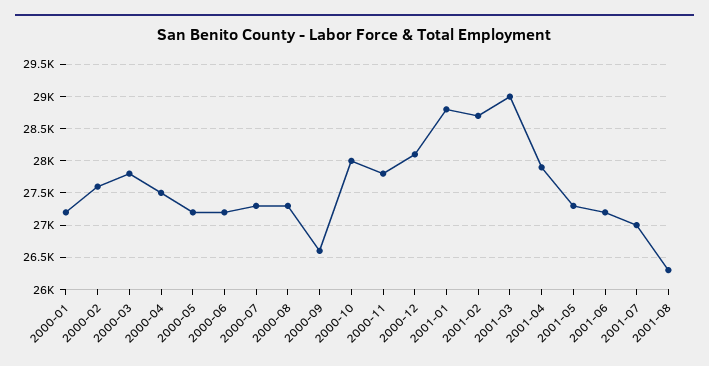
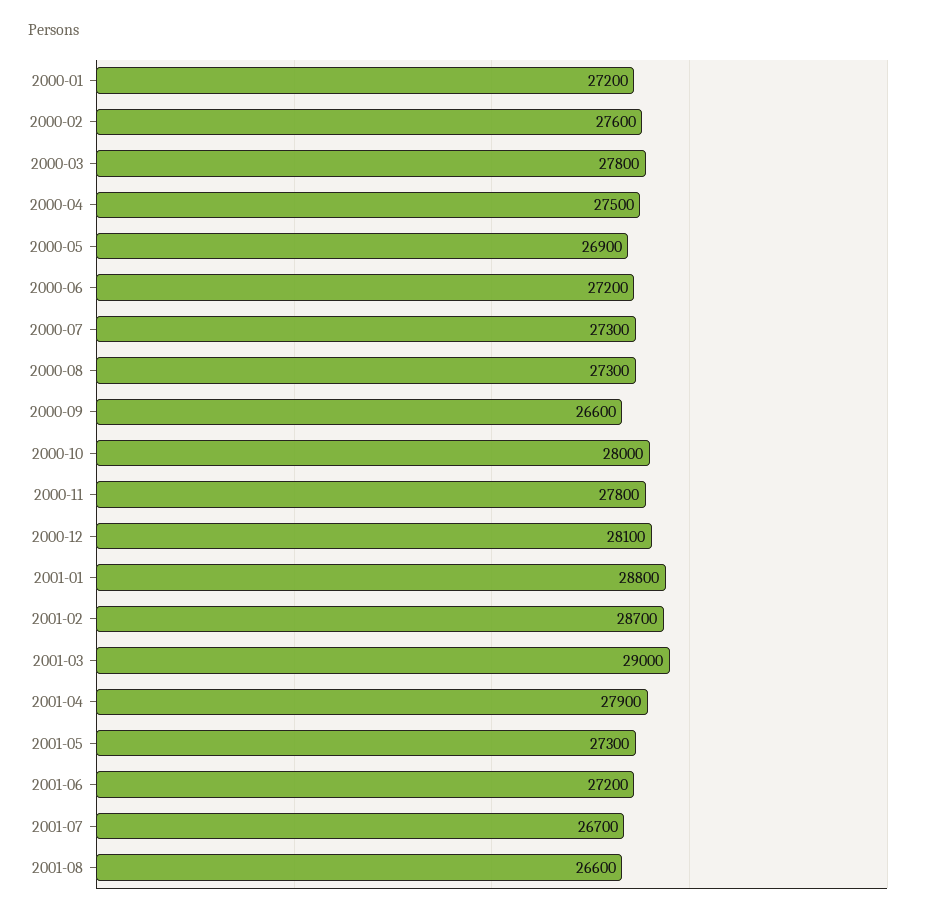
2000-05: 27200 -> 26900
2001-07: 27000 -> 26700
2001-08: 26300 -> 26600

